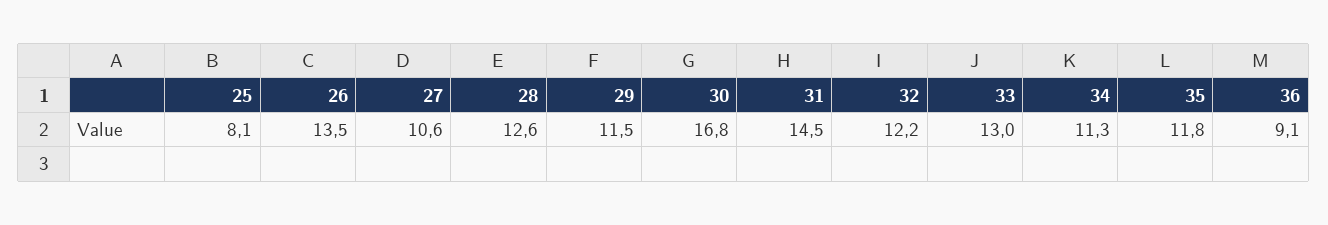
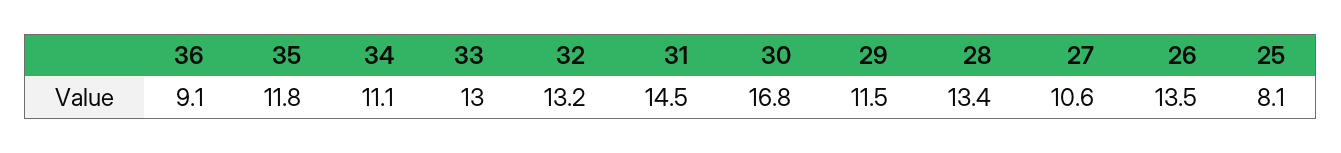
28: 12.6 -> 13.4
32: 12.2 -> 13.2
34: 11.3 -> 11.1

